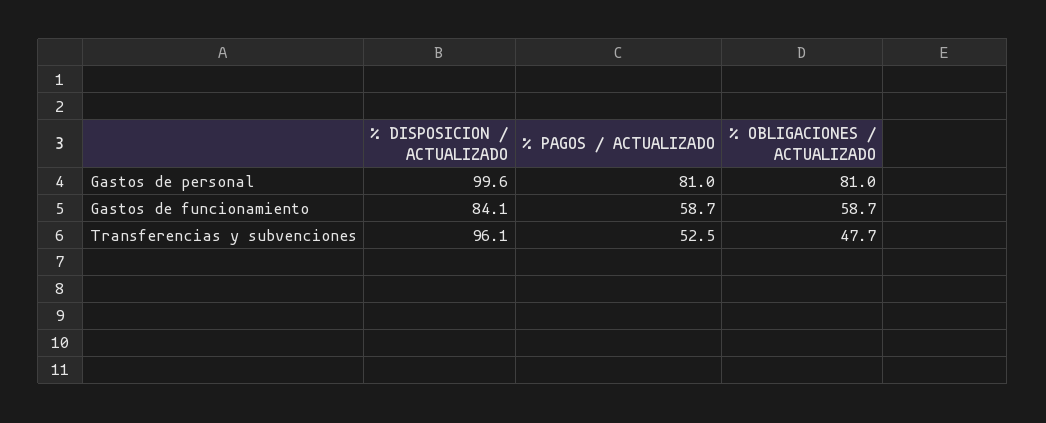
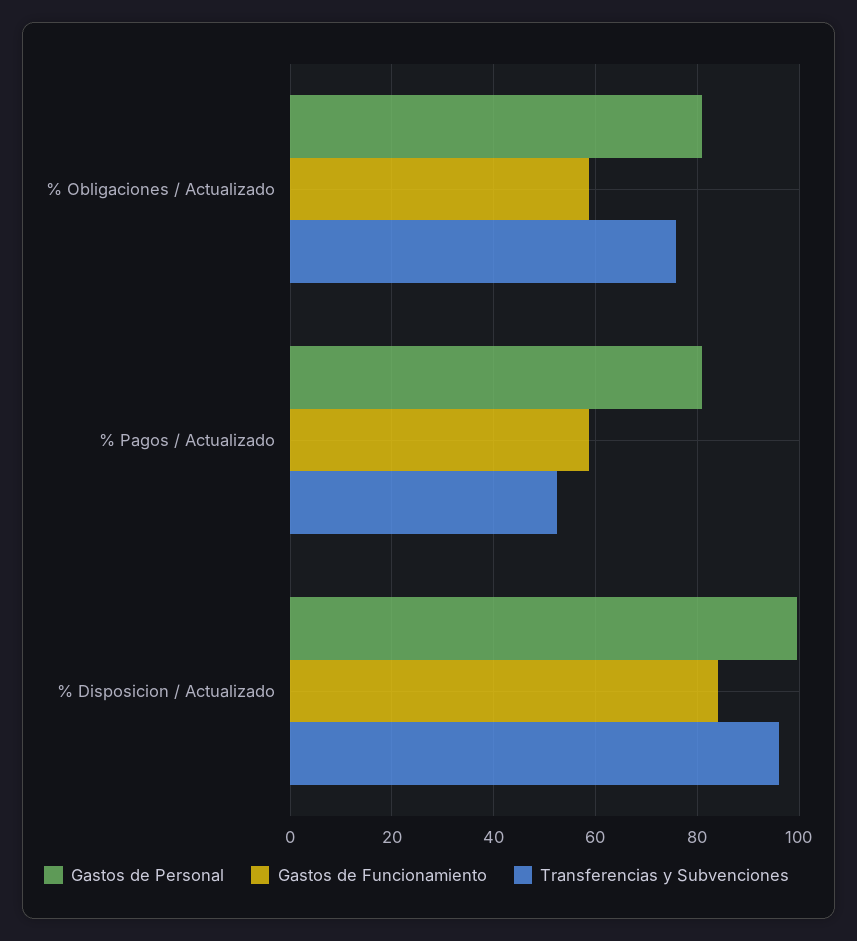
Transferencias y subvenciones, % OBLIGACIONES / ACTUALIZADO: 47.7 -> 76

